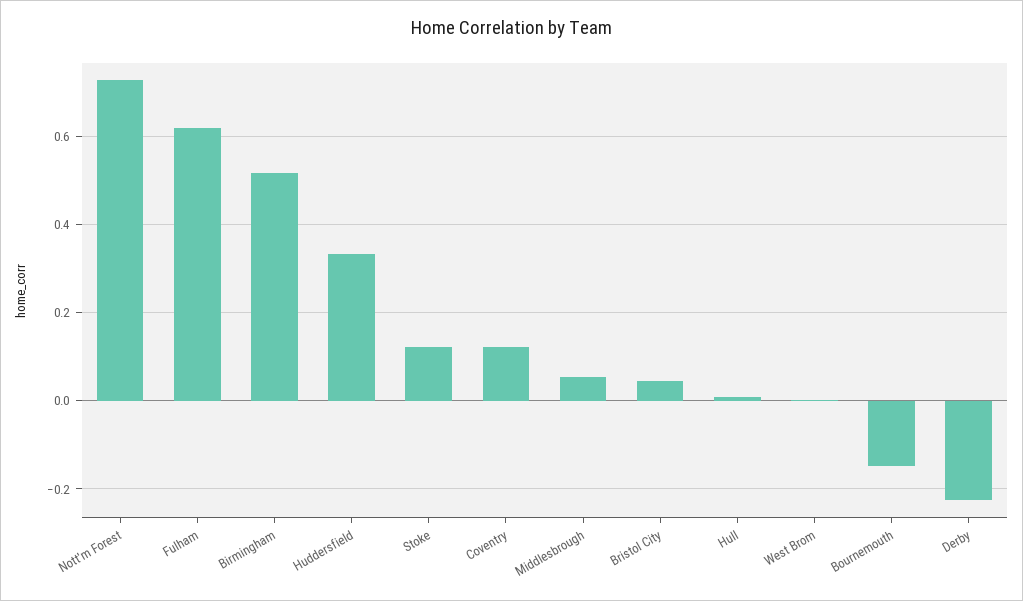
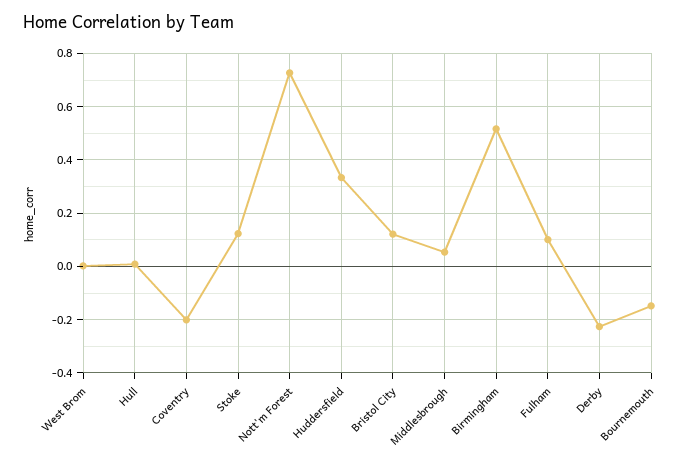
Fulham: 0.62 -> 0.1
Coventry: 0.12 -> -0.2
Bristol City: 0.04 -> 0.125

